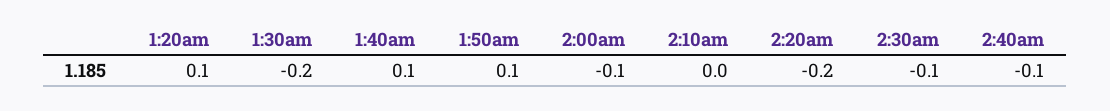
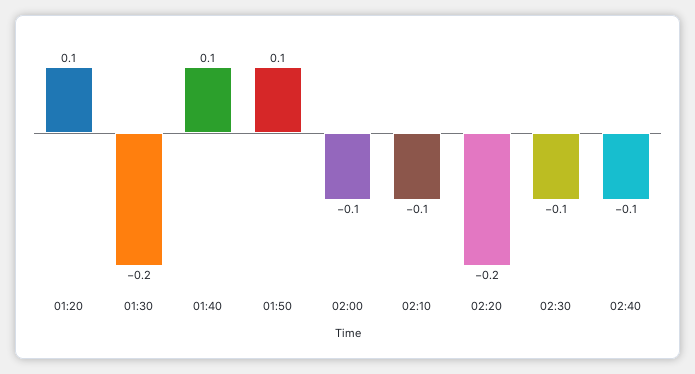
2:10am: 0 -> -0.1

